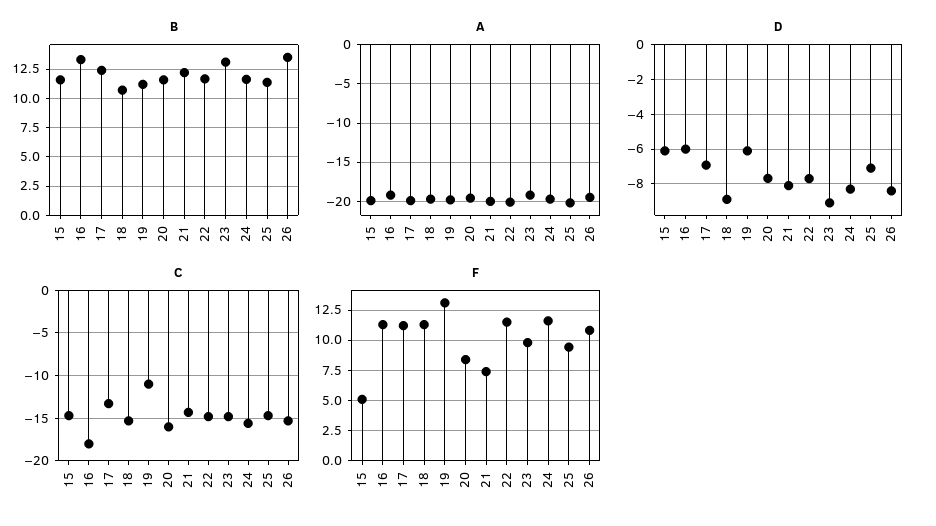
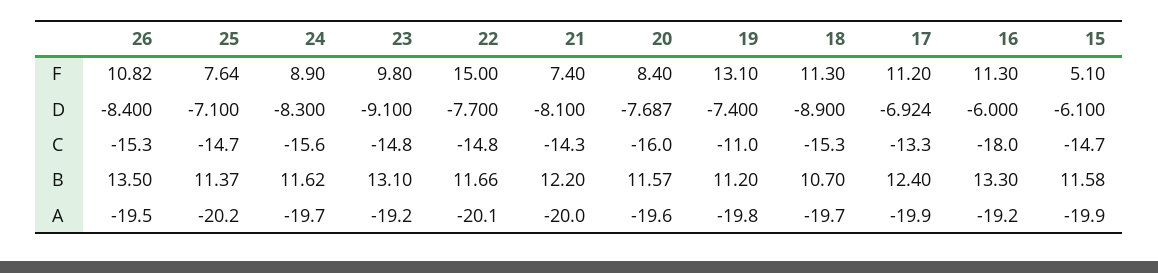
D, 19: -6 -> -7.4
F, 22: 11.5 -> 15
F, 24: 11.5 -> 8.9
F, 25: 9.5 -> 7.64

